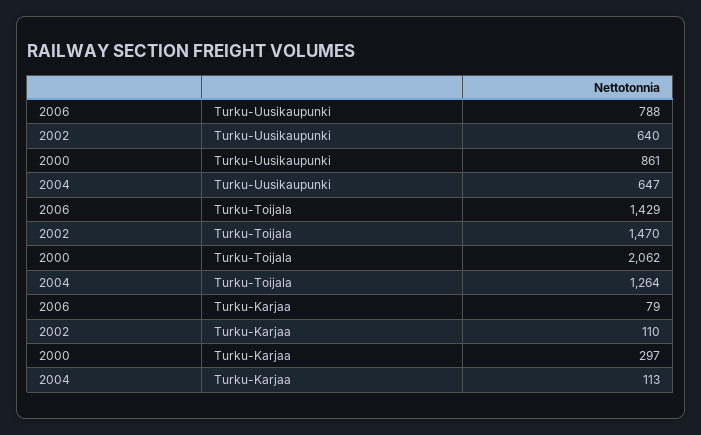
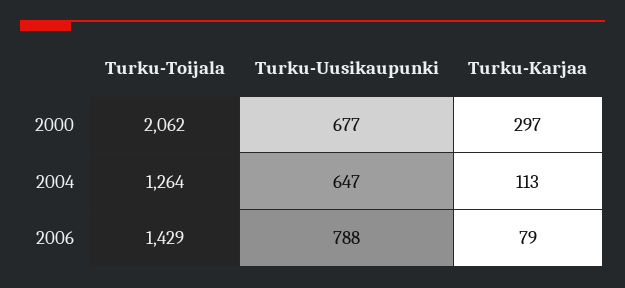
2002, Turku-Uusikaupunki: 640 -> none
2000, Turku-Uusikaupunki: 861 -> 677
2002, Turku-Toijala: 1470 -> none
2002, Turku-Karjaa: 110 -> none

